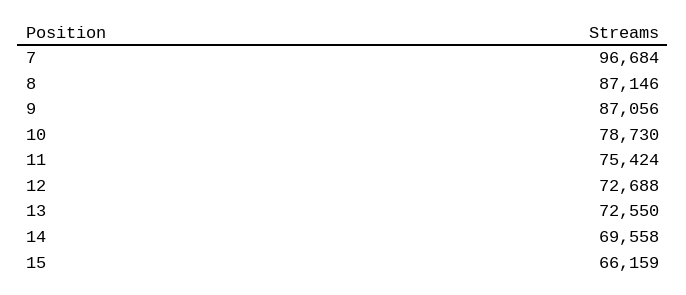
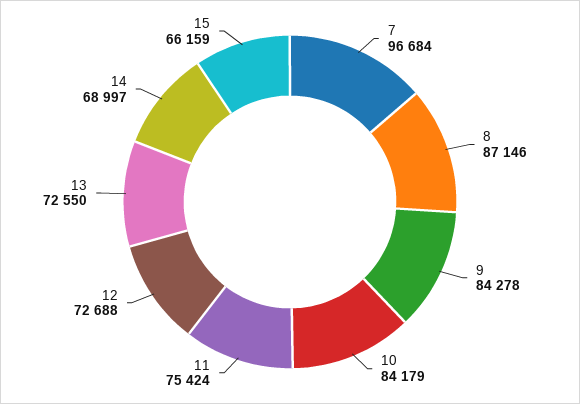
9: 87056 -> 84278
10: 78730 -> 84179
14: 69558 -> 68997

